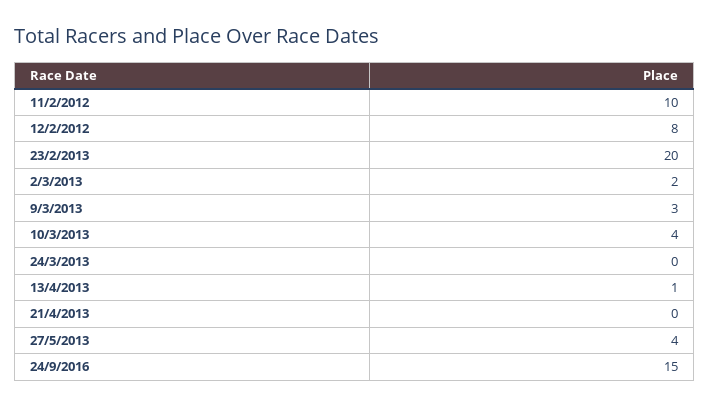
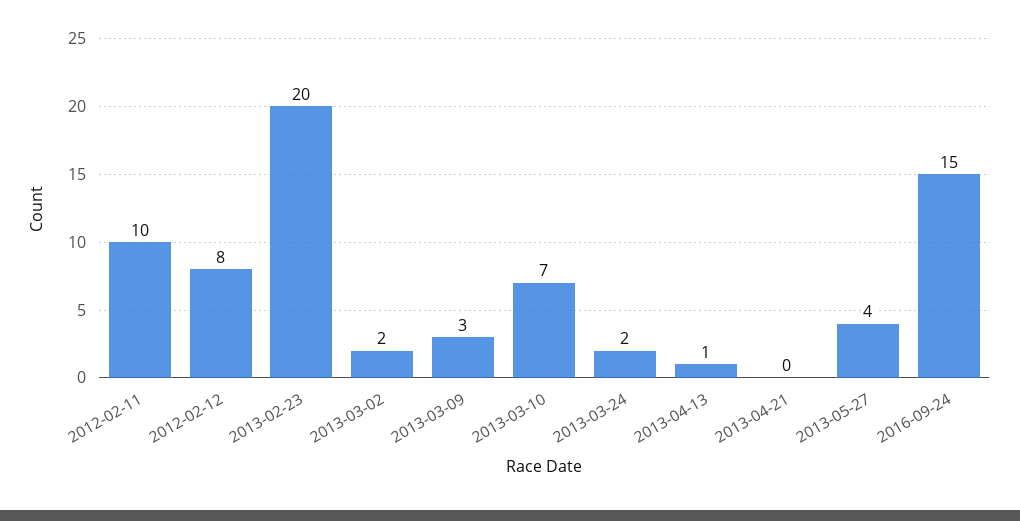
10/3/2013: 4 -> 7
24/3/2013: 0 -> 2

